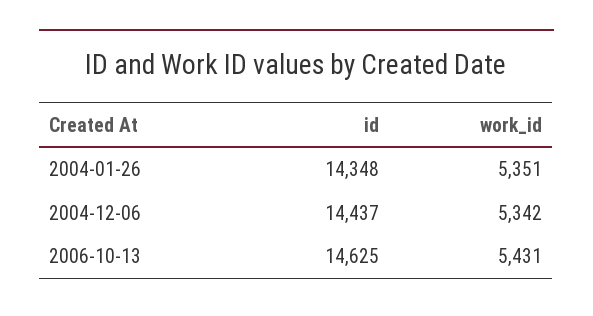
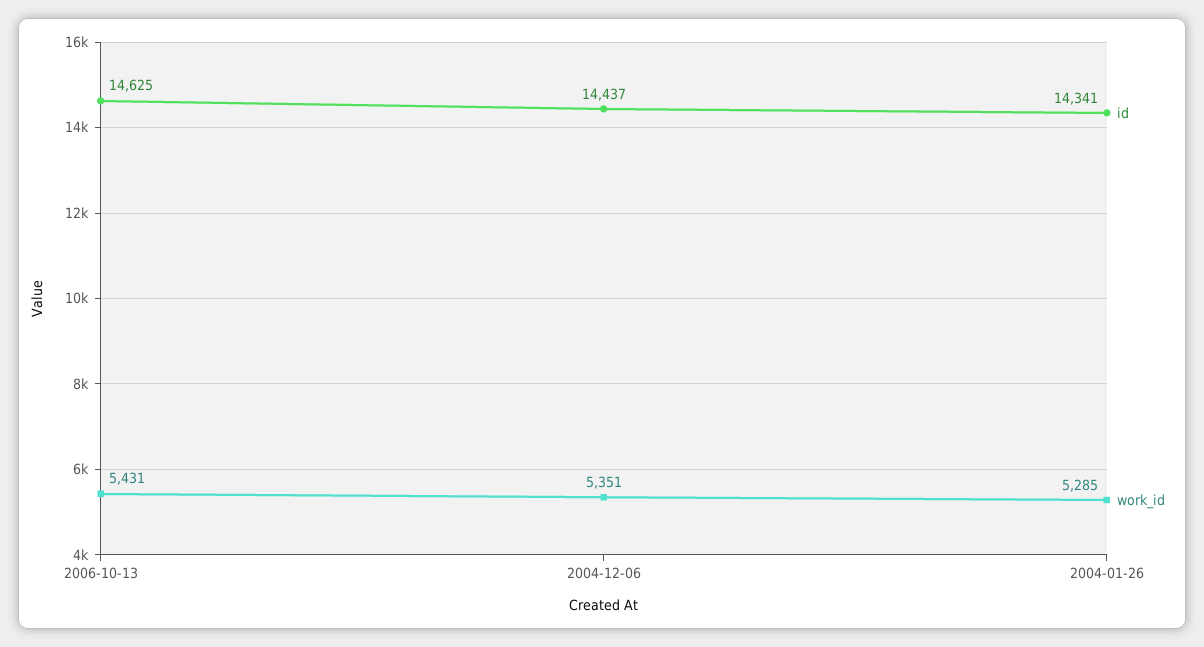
id, 2004-01-26: 14348 -> 14341
work_id, 2004-01-26: 5351 -> 5285
work_id, 2004-12-06: 5342 -> 5351

